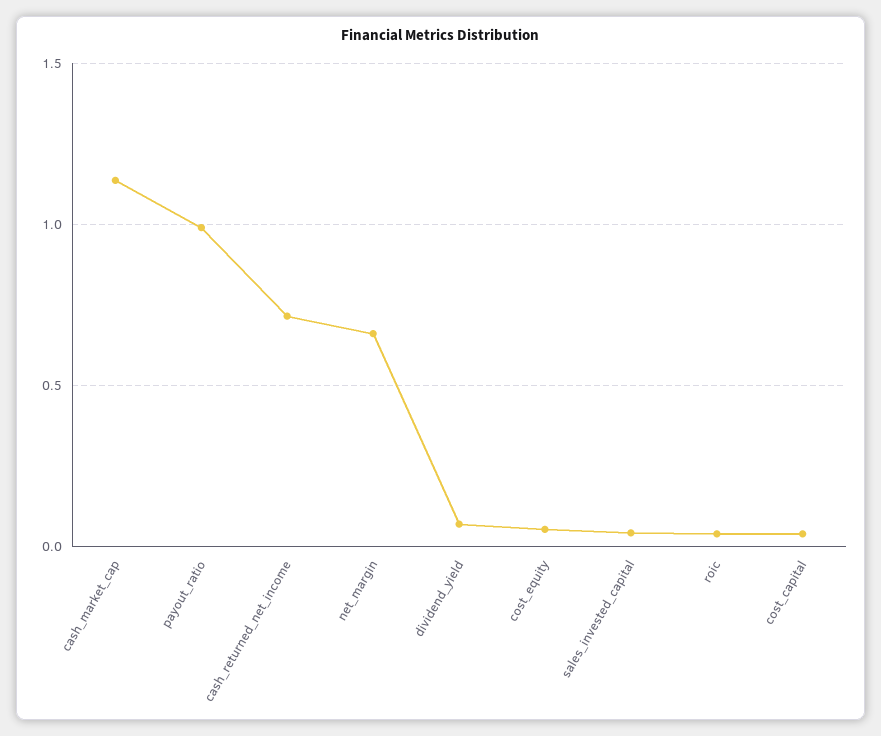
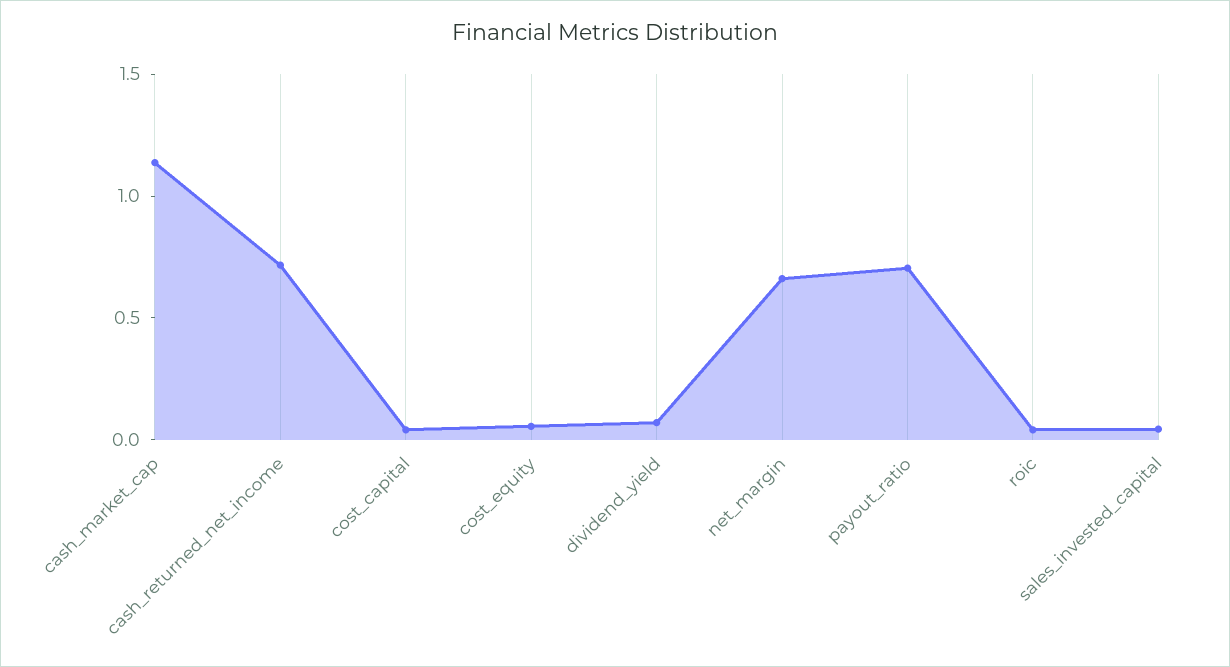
payout_ratio: 1 -> 0.7

